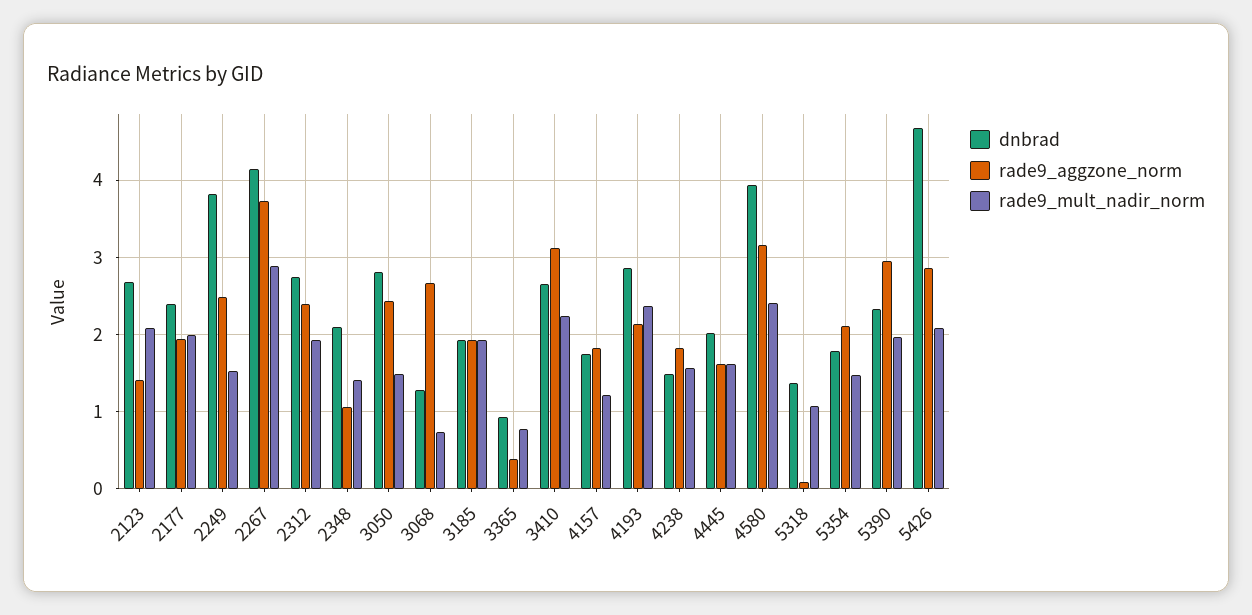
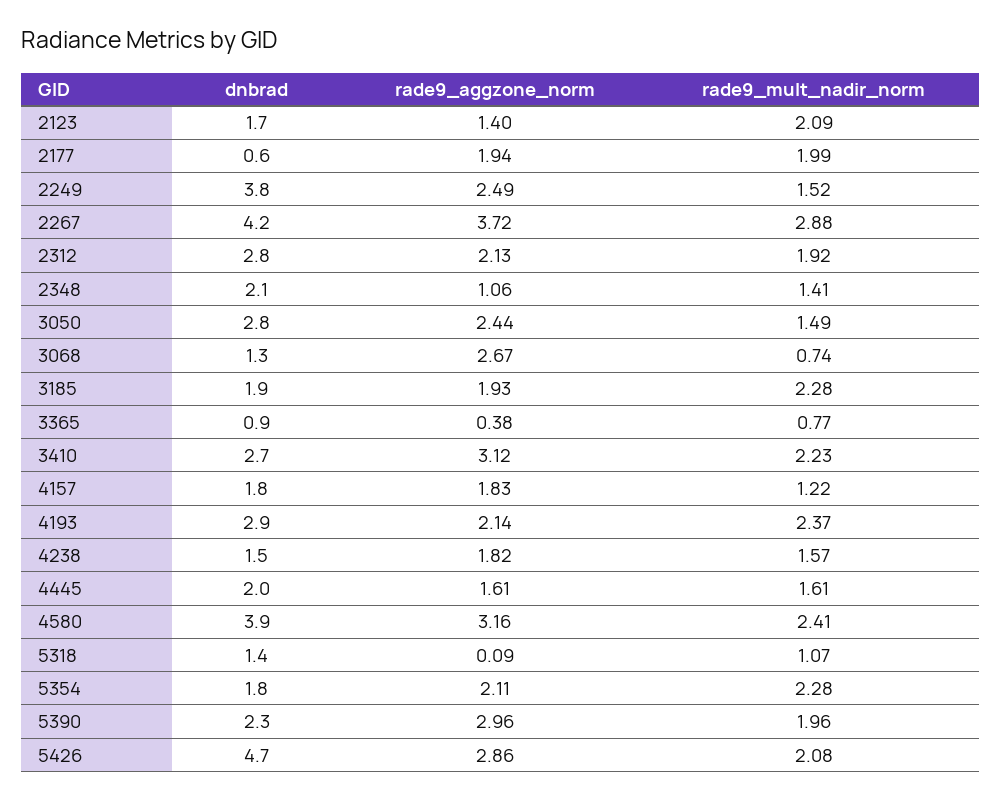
dnbrad, 2123: 2.7 -> 1.7
dnbrad, 2177: 2.4 -> 0.6
rade9_aggzone_norm, 2312: 2.4 -> 2.13
rade9_mult_nadir_norm, 3185: 1.9 -> 2.28
rade9_mult_nadir_norm, 5354: 1.5 -> 2.28

